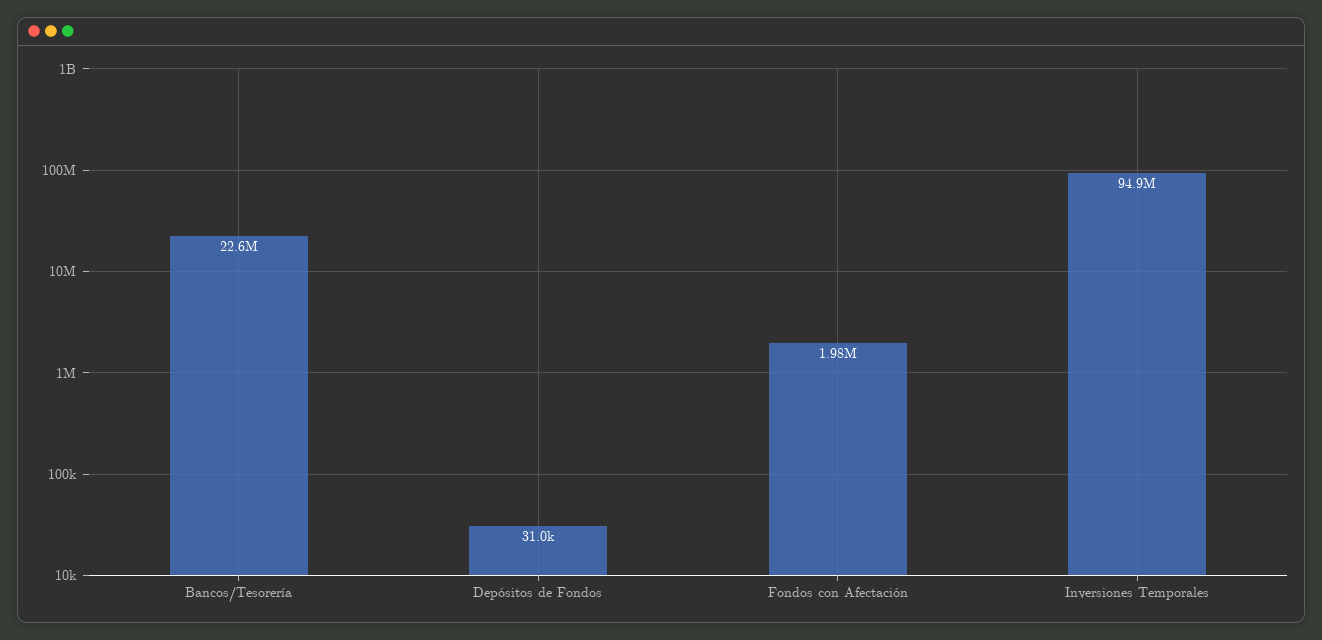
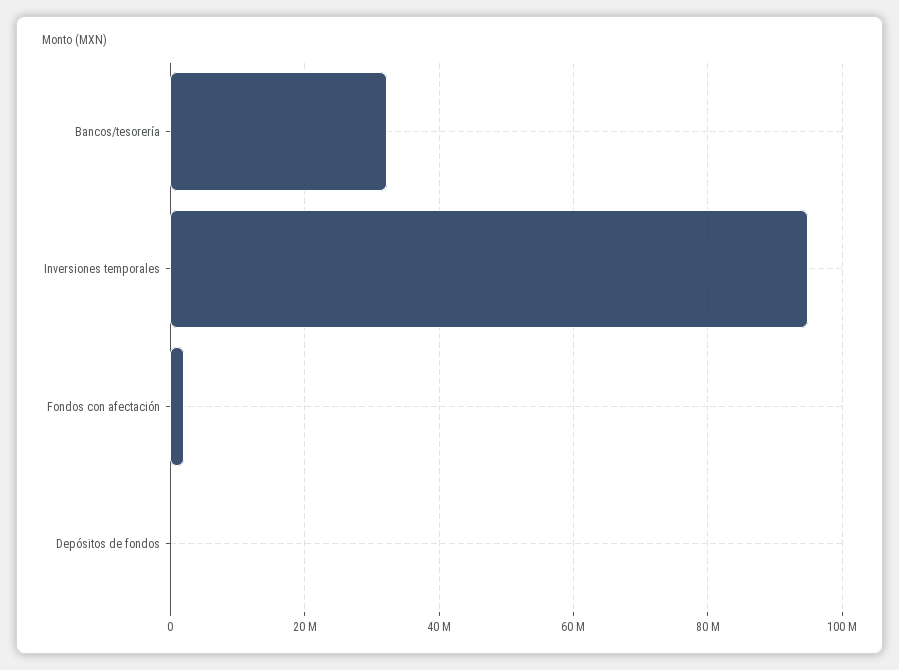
Bancos/Tesorería: 22600000 -> 32000000

